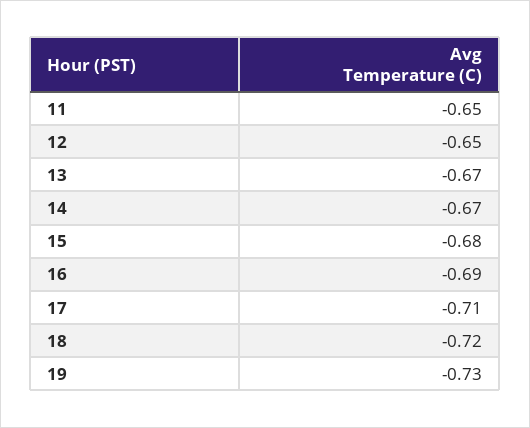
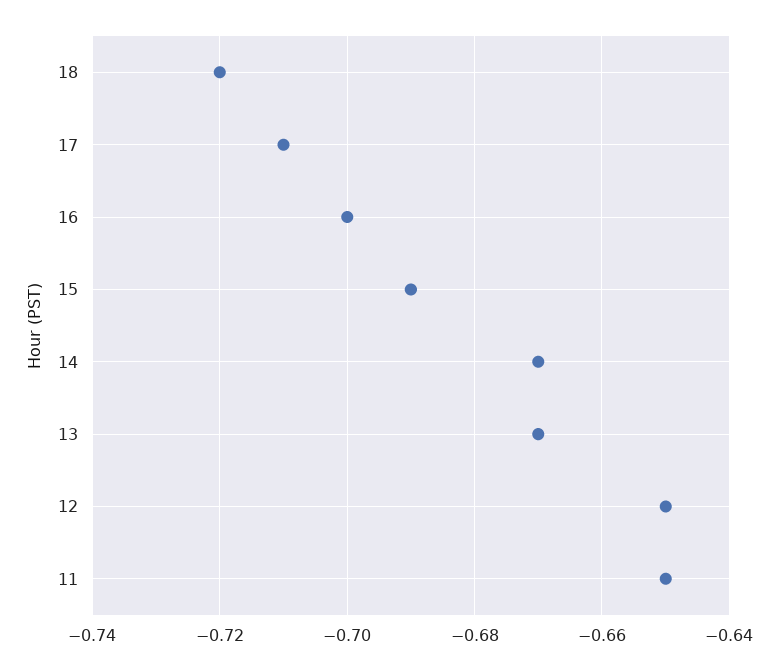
15: -0.68 -> -0.69
16: -0.69 -> -0.7
19: -0.73 -> none

